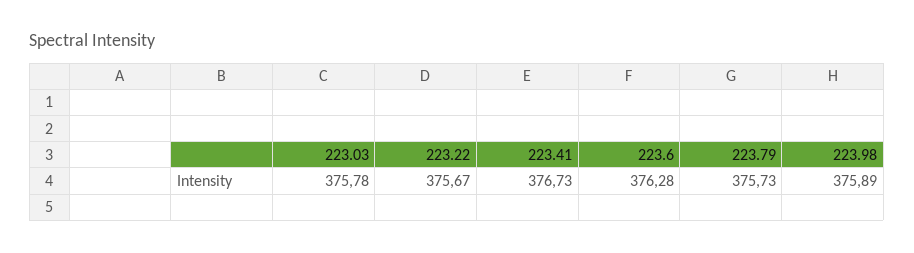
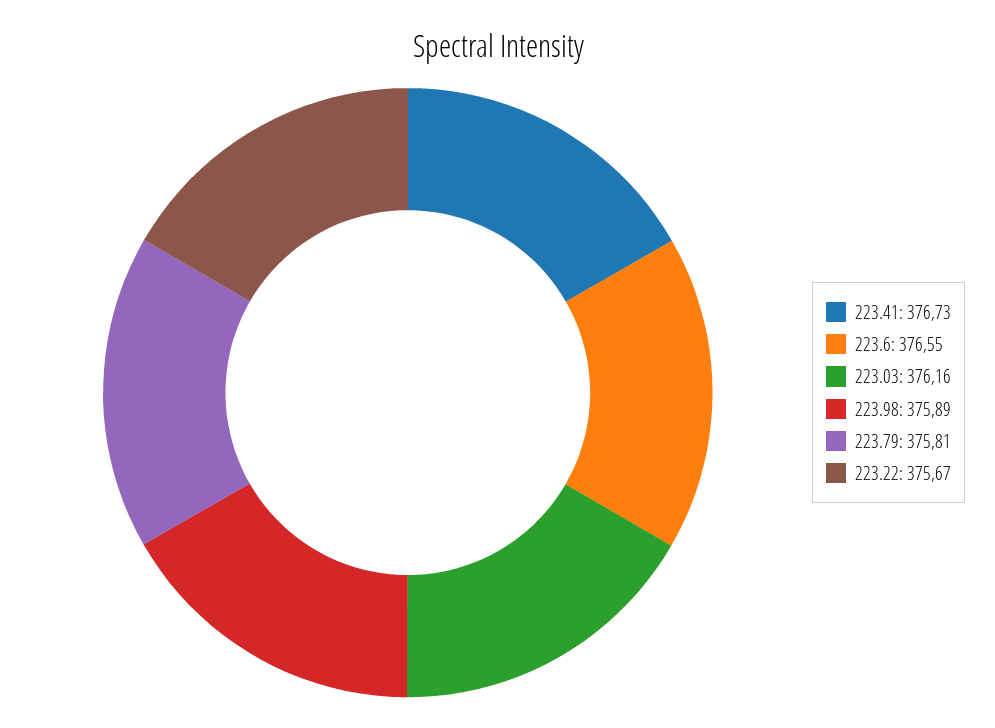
223.03: 375.78 -> 376.16
223.6: 376.28 -> 376.55
223.79: 375.73 -> 375.81

